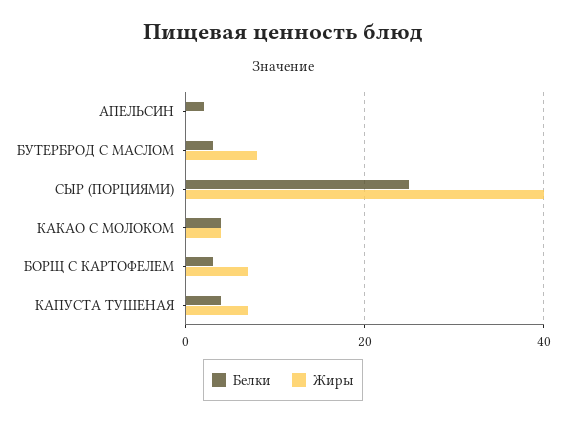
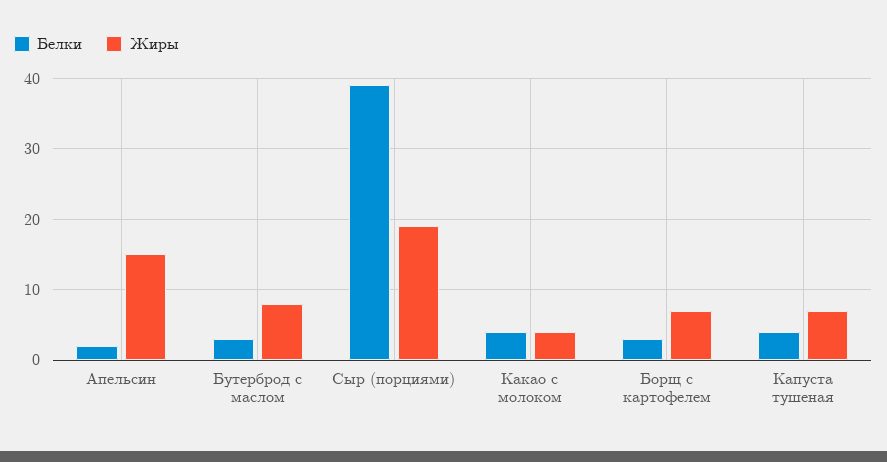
Жиры, АПЕЛЬСИН: 0 -> 15
Белки, СЫР (ПОРЦИЯМИ): 25 -> 39
Жиры, СЫР (ПОРЦИЯМИ): 40 -> 19

